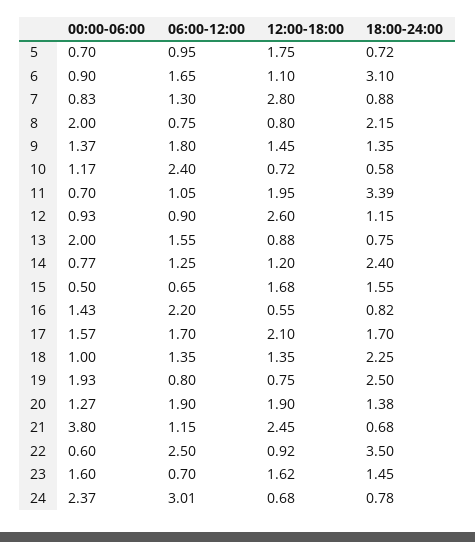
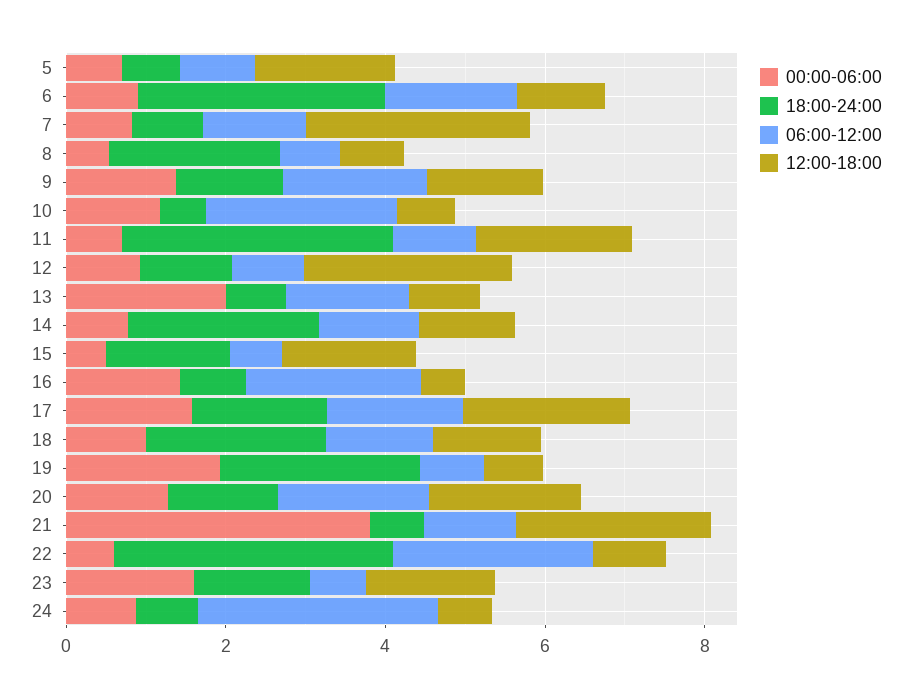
00:00-06:00, 8: 2 -> 0.5
00:00-06:00, 24: 2.37 -> 1

